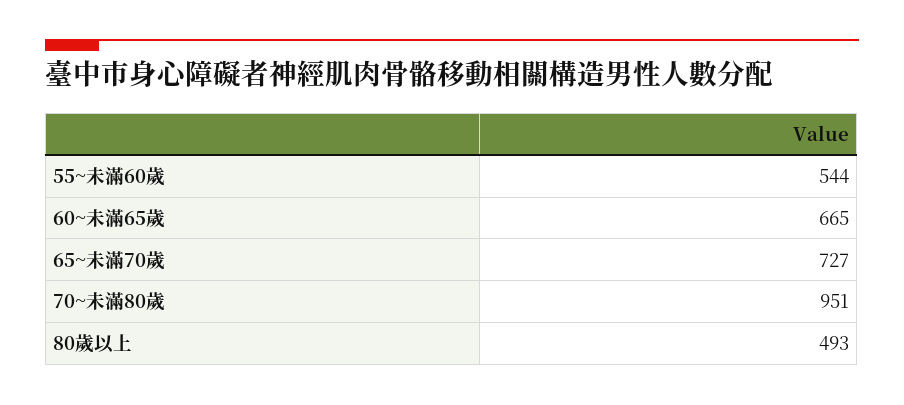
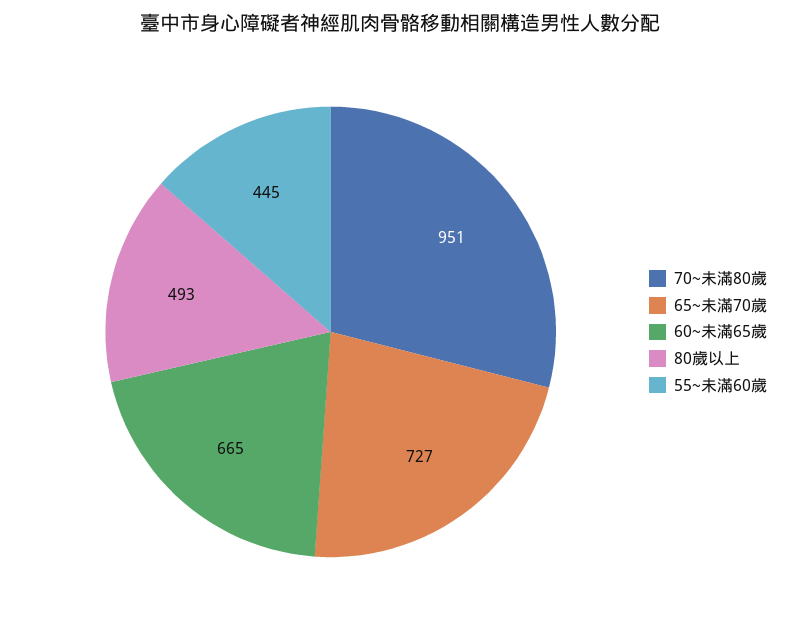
55~未滿60歲: 544 -> 445

